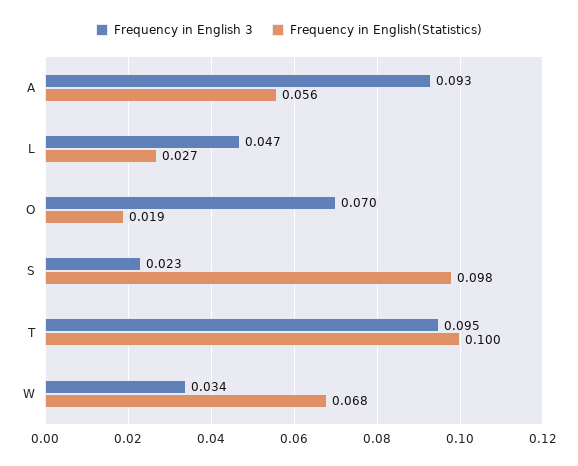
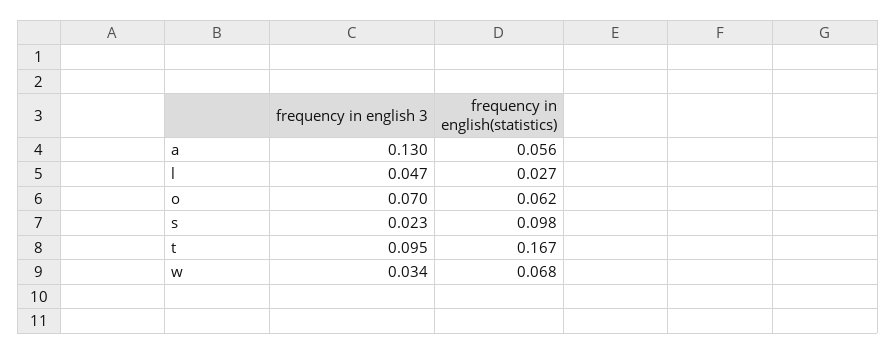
Frequency in English 3, A: 0.093 -> 0.13
Frequency in English(Statistics), O: 0.019 -> 0.062
Frequency in English(Statistics), T: 0.1 -> 0.167

